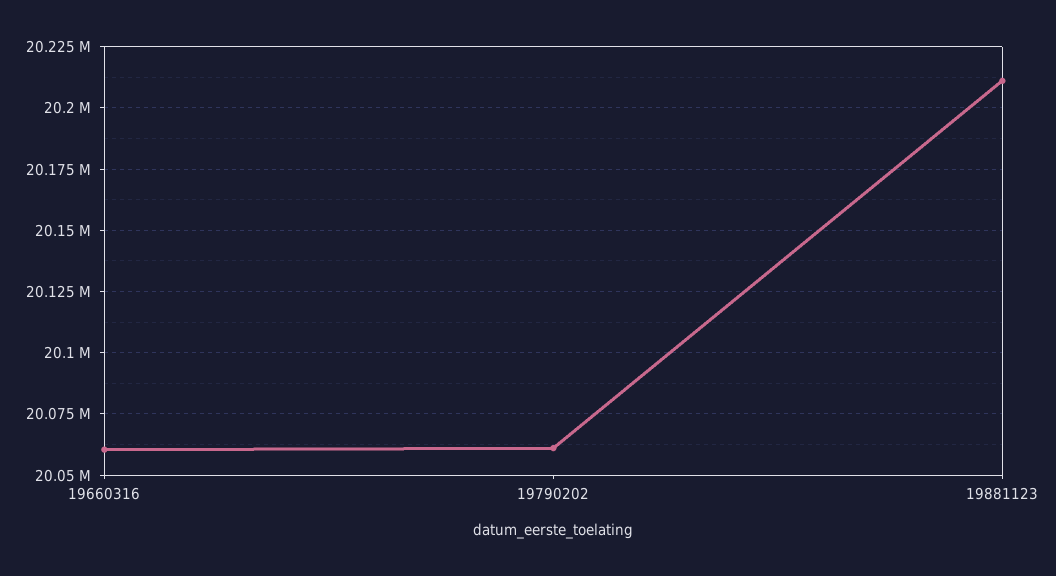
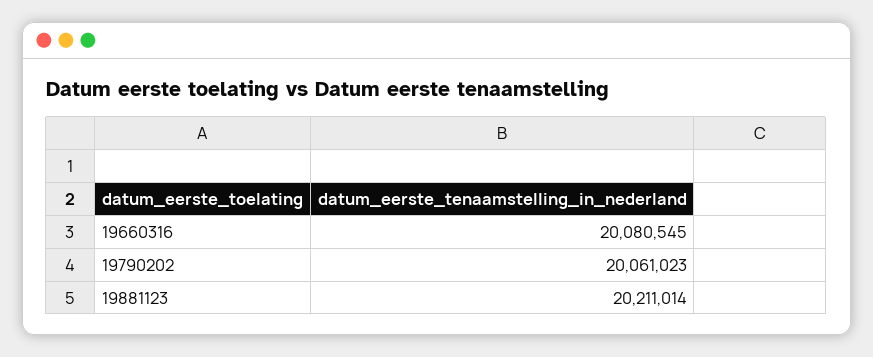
19660316: 20060000 -> 20080545

